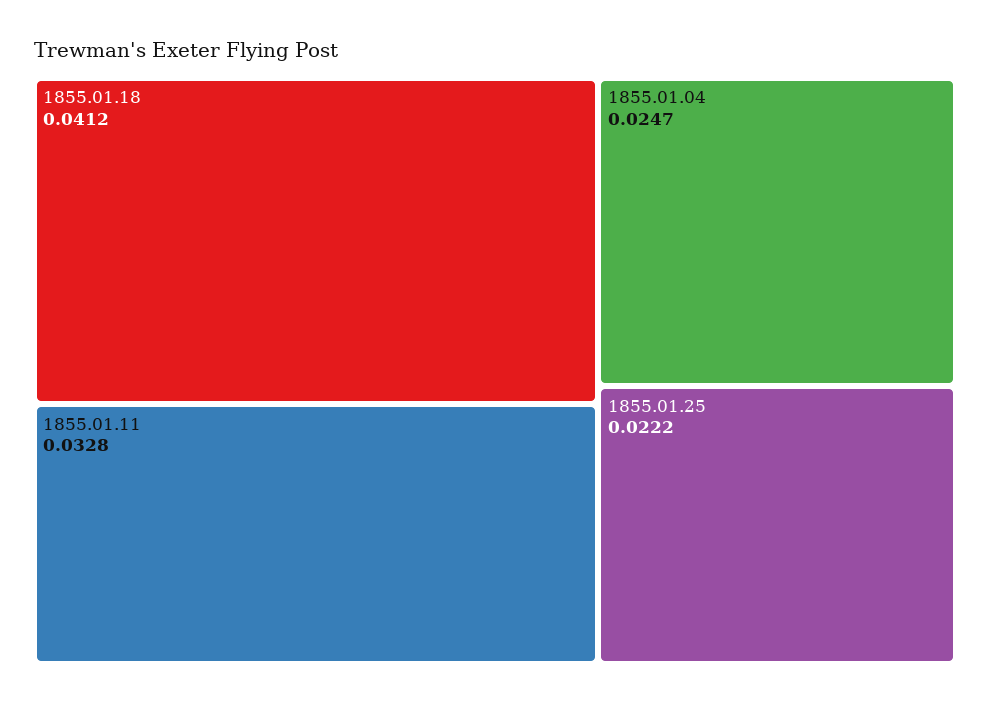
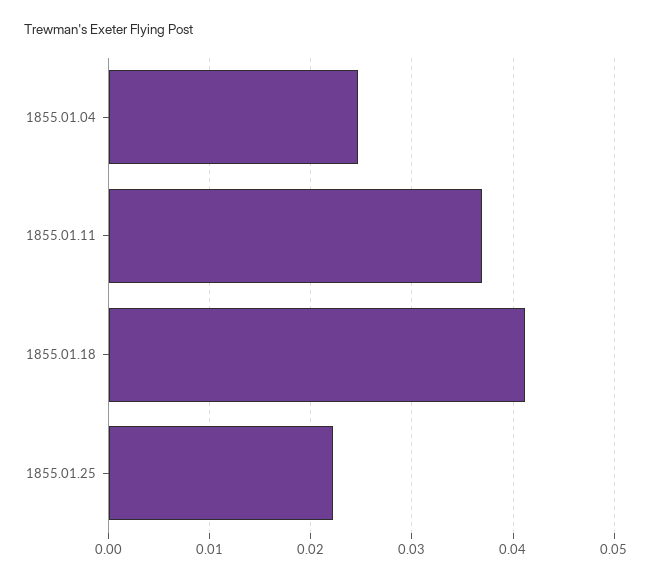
1855.01.11: 0.0328 -> 0.037

